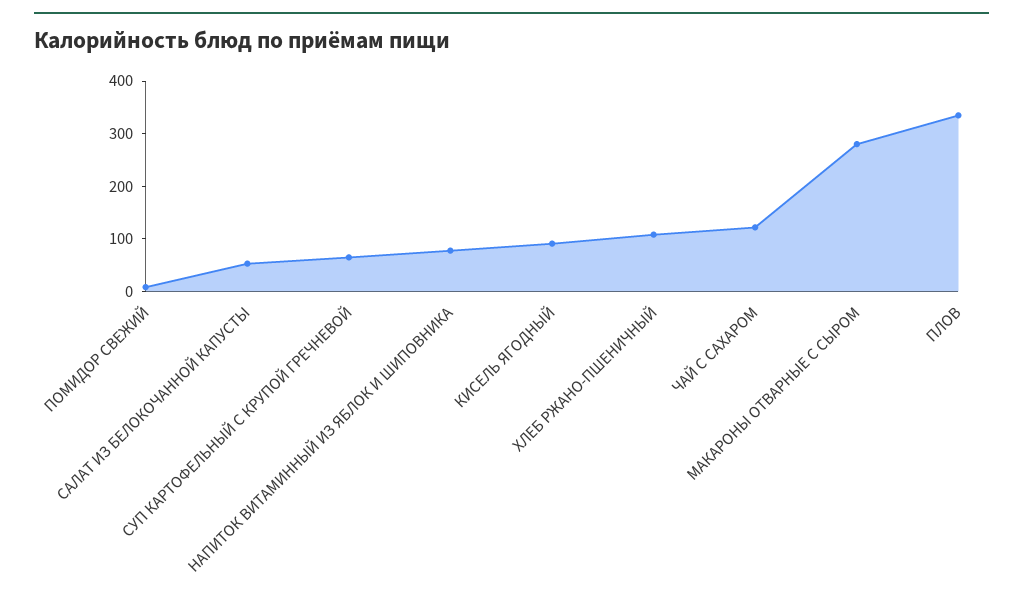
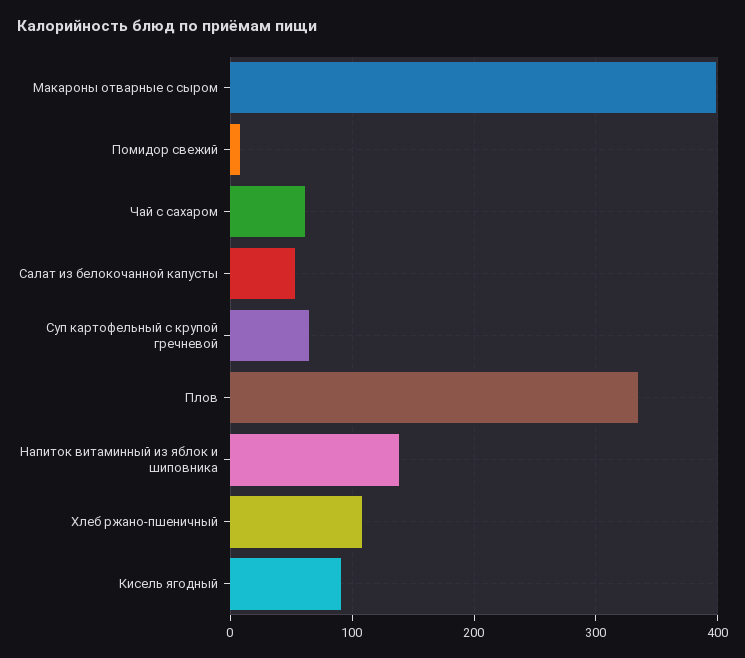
НАПИТОК ВИТАМИННЫЙ ИЗ ЯБЛОК И ШИПОВНИКА: 80 -> 140
ЧАЙ С САХАРОМ: 120 -> 60
МАКАРОНЫ ОТВАРНЫЕ С СЫРОМ: 280 -> 400

